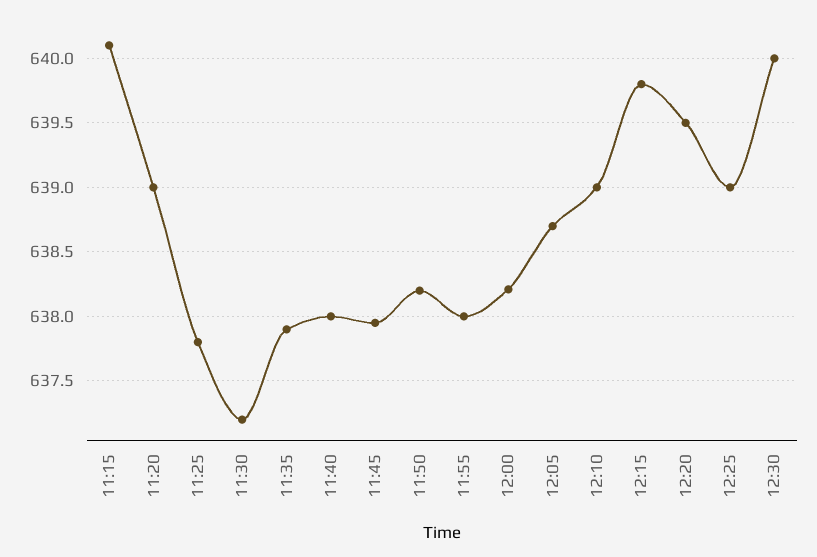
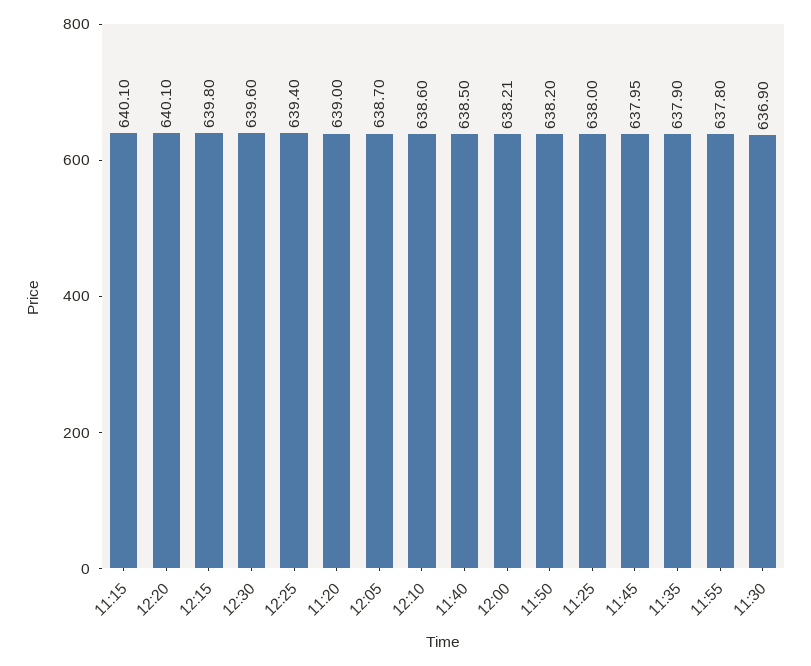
11:25: 637.8 -> 638
11:30: 637.2 -> 636.9
11:40: 638 -> 638.5
11:55: 638 -> 637.8
12:10: 639 -> 638.6
12:20: 639.5 -> 640.1
12:25: 639 -> 639.4
12:30: 640 -> 639.6

